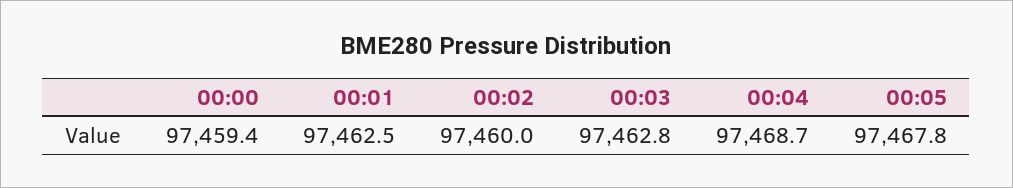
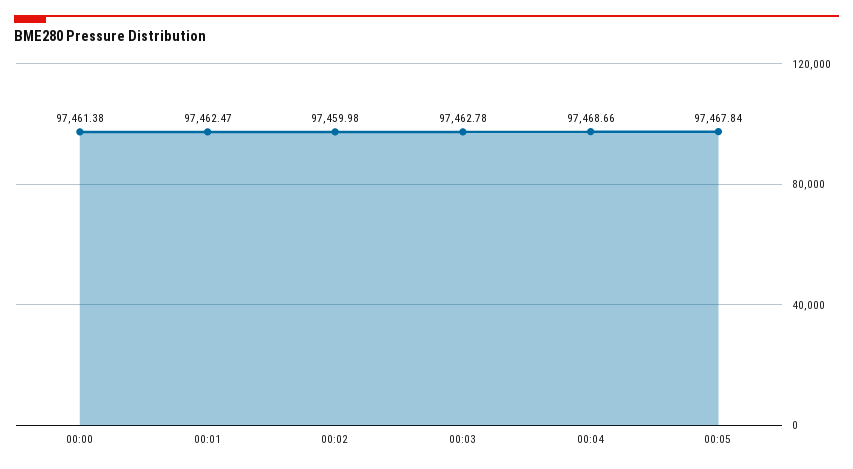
00:00: 97459.4 -> 97461.38

